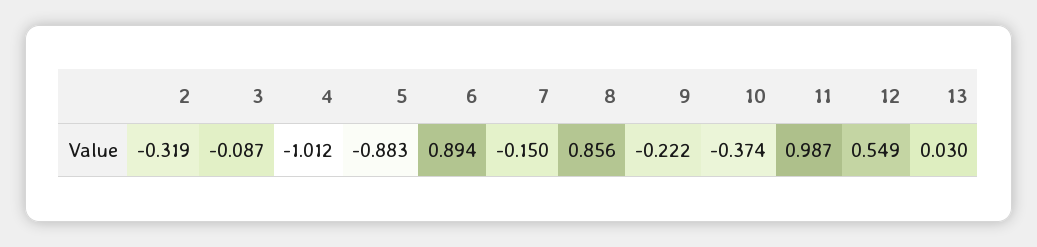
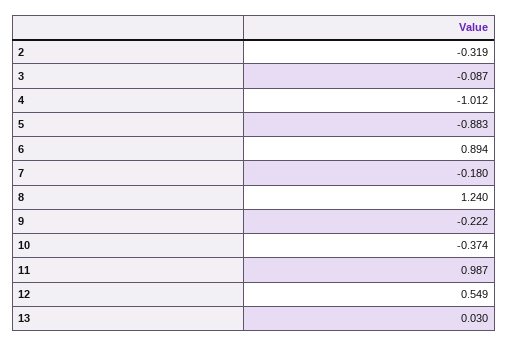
7: -0.15 -> -0.18
8: 0.856 -> 1.24

